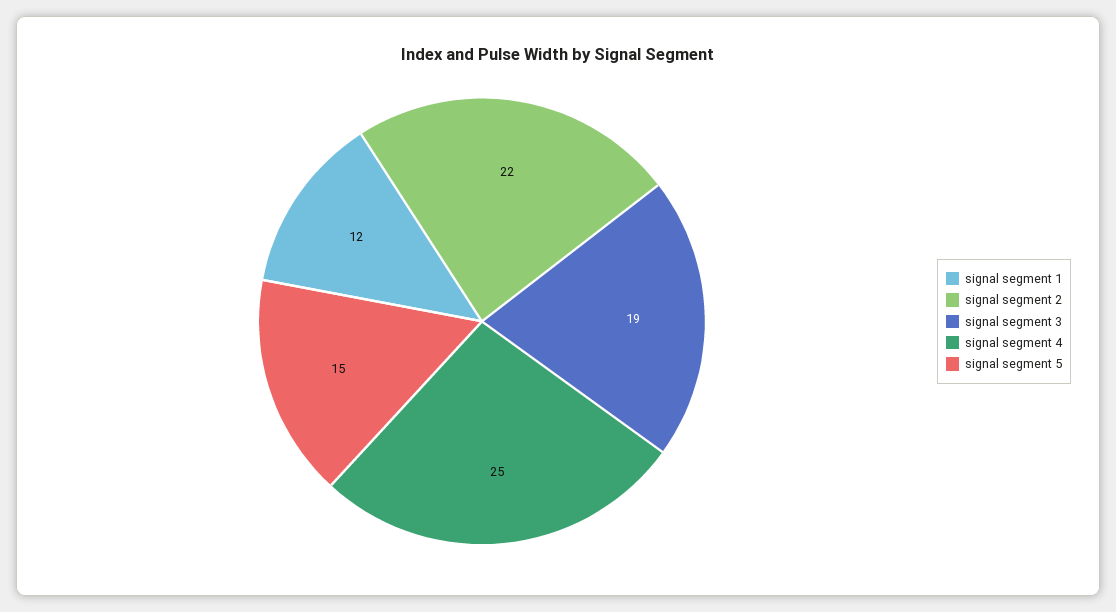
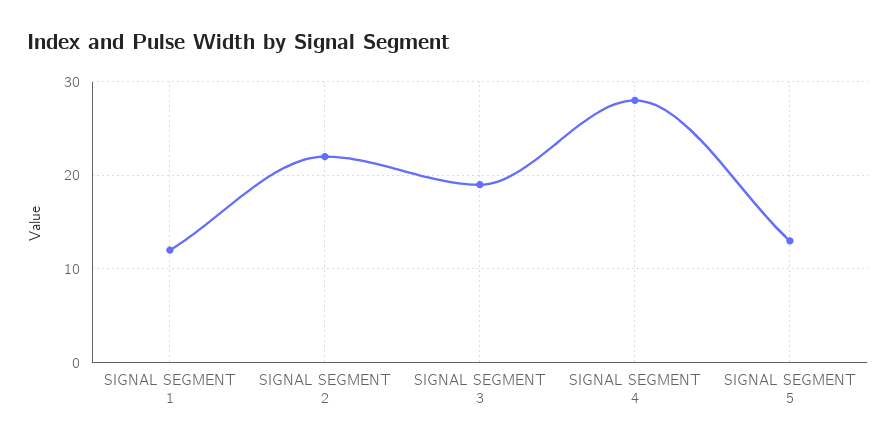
signal segment 4: 25 -> 28
signal segment 5: 15 -> 13

